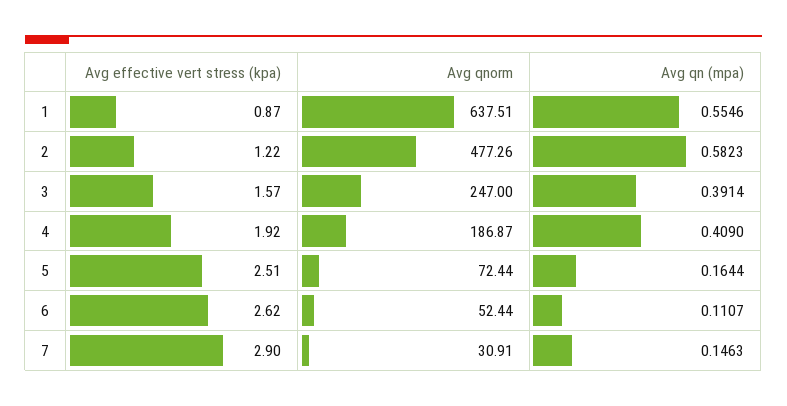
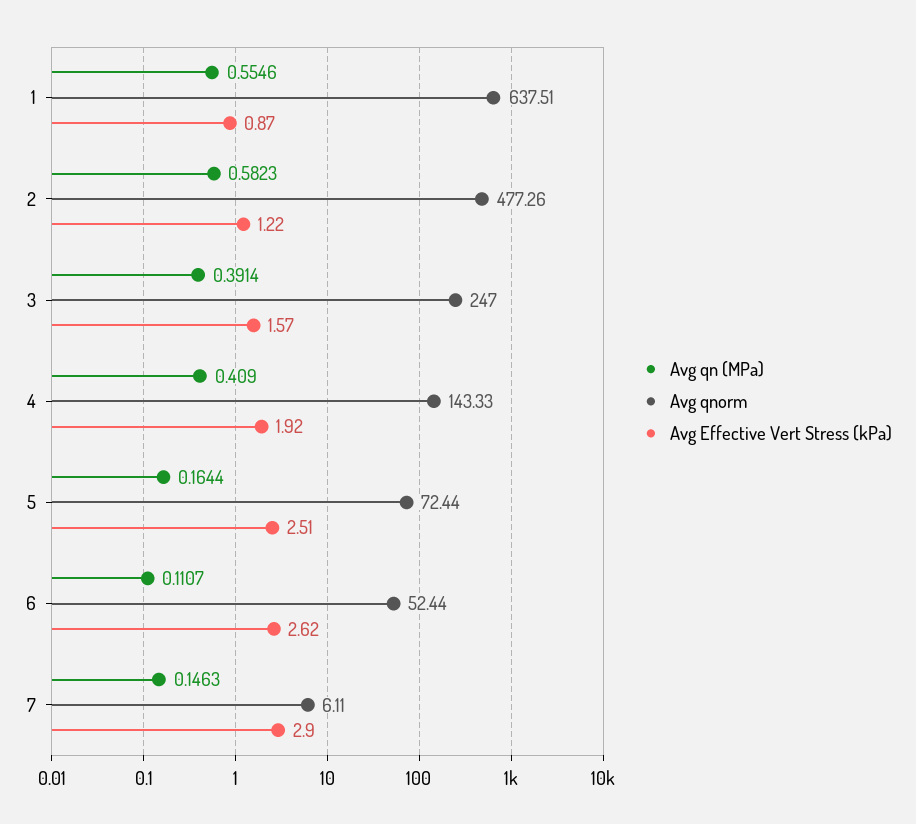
Avg qnorm, 4: 186.87 -> 143.33
Avg qnorm, 7: 30.91 -> 6.11

